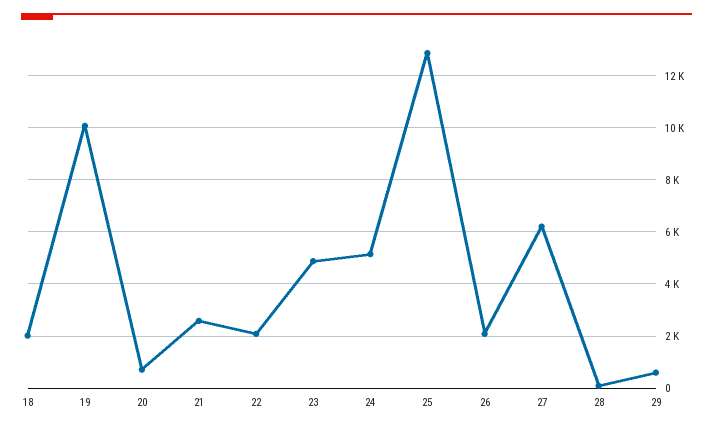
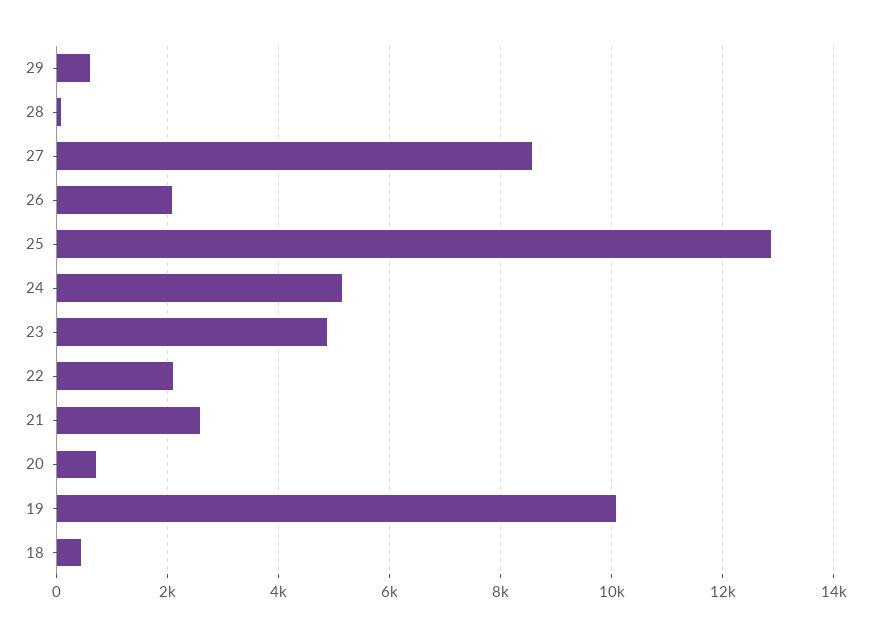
18: 2000 -> 400
27: 6250 -> 8600

